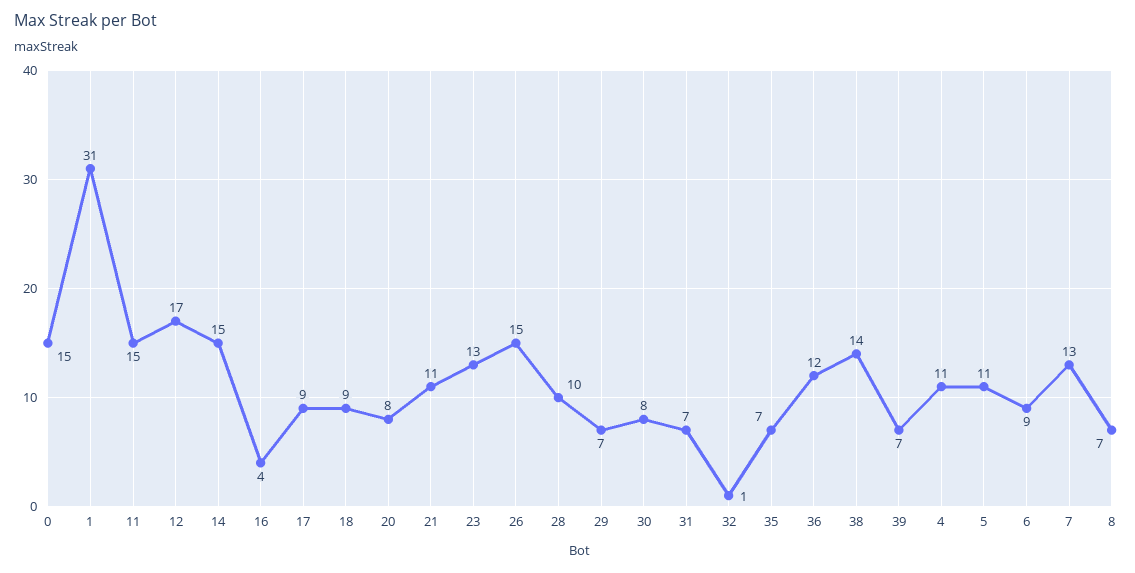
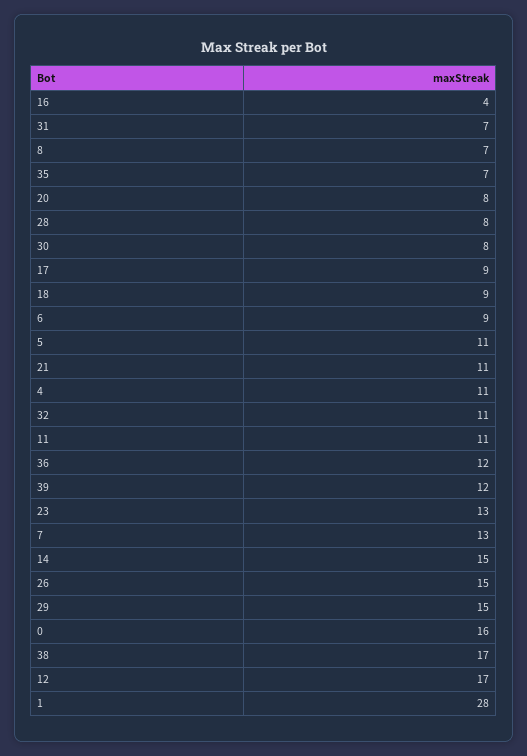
0: 15 -> 16
1: 31 -> 28
11: 15 -> 11
28: 10 -> 8
29: 7 -> 15
32: 1 -> 11
38: 14 -> 17
39: 7 -> 12

